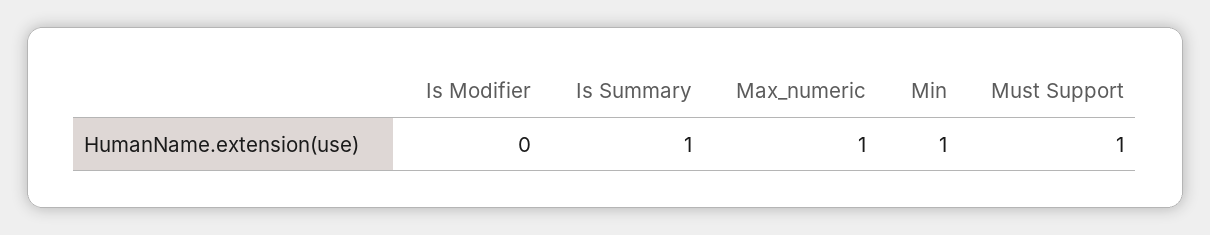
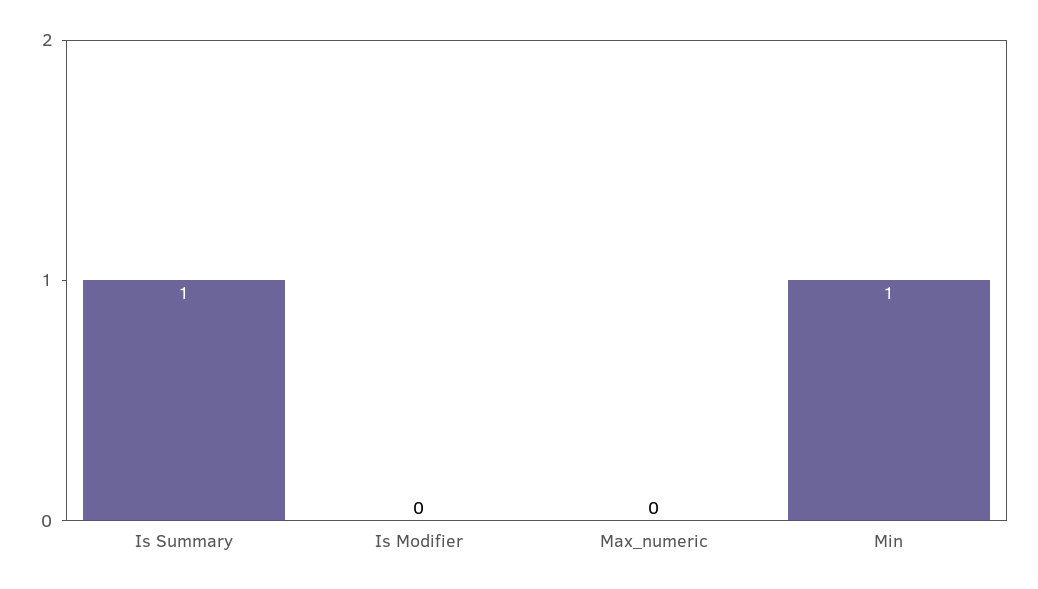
Max_numeric: 1 -> 0
Must Support: 1 -> none

